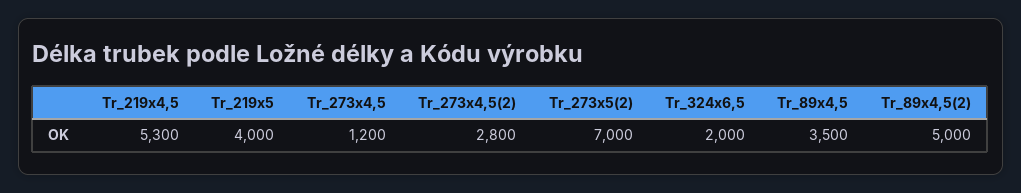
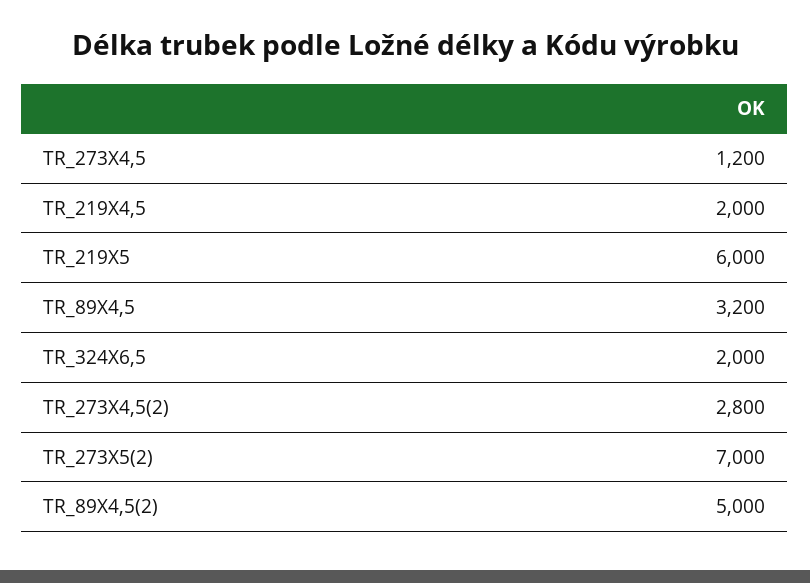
Tr_219x4,5: 5300 -> 2000
Tr_219x5: 4000 -> 6000
Tr_89x4,5: 3500 -> 3200

